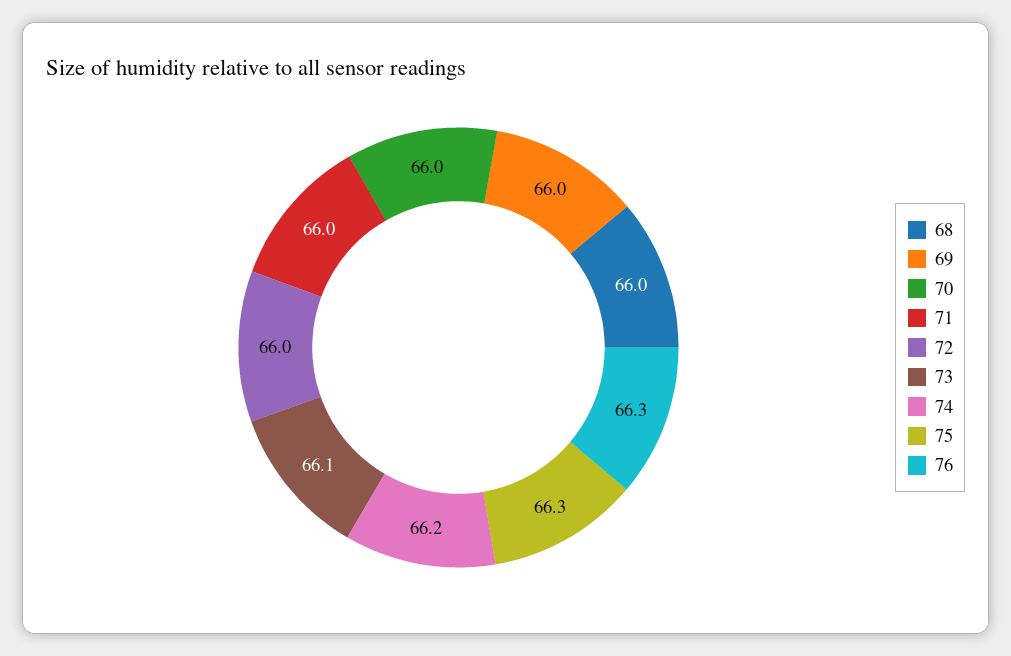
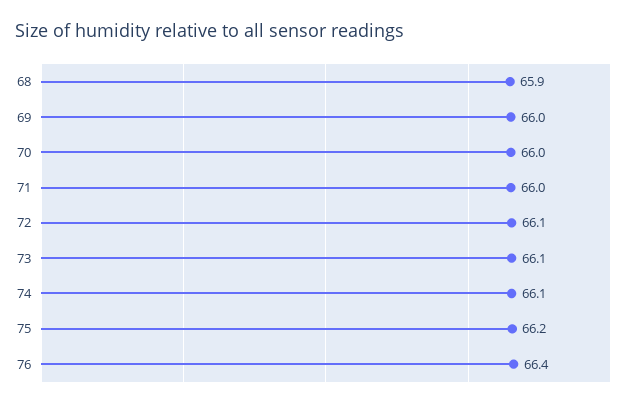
68: 66 -> 65.9
72: 66 -> 66.1
74: 66.2 -> 66.1
75: 66.3 -> 66.2
76: 66.3 -> 66.4

